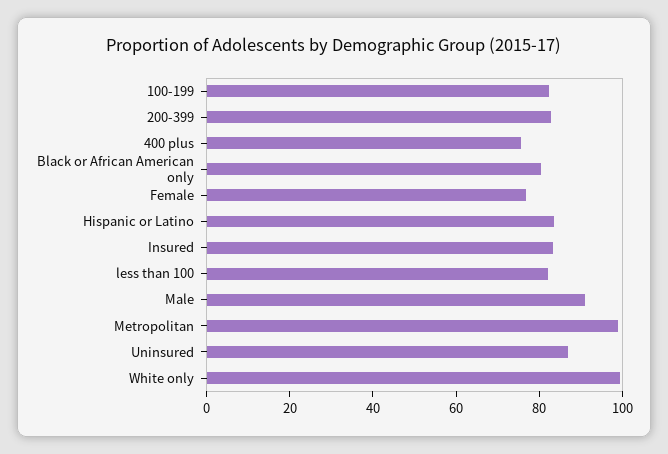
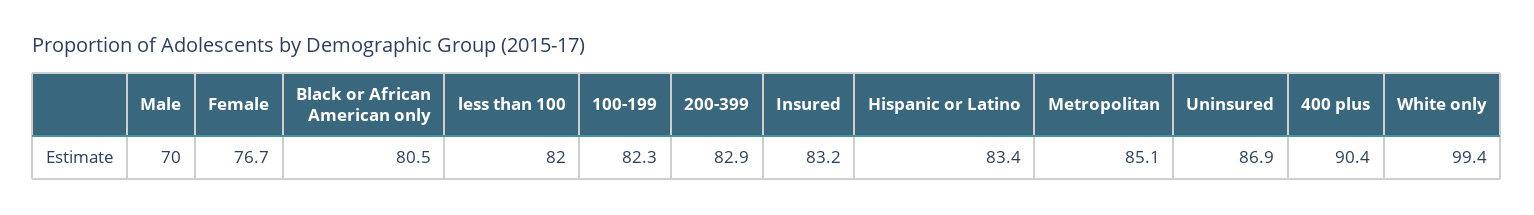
400 plus: 75 -> 90.4
Male: 90 -> 70
Metropolitan: 100 -> 85.1

